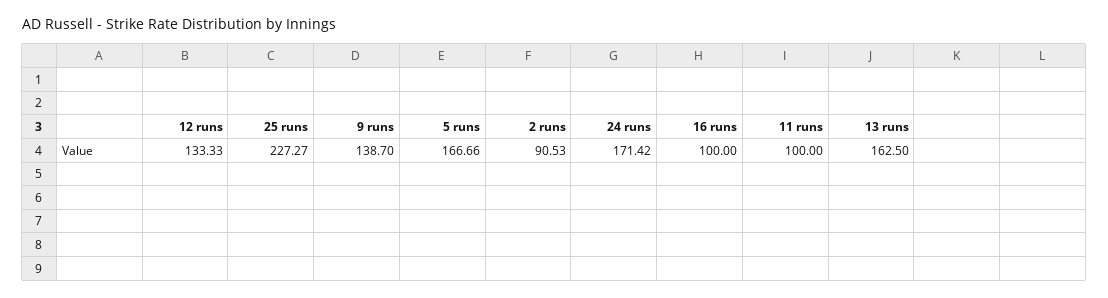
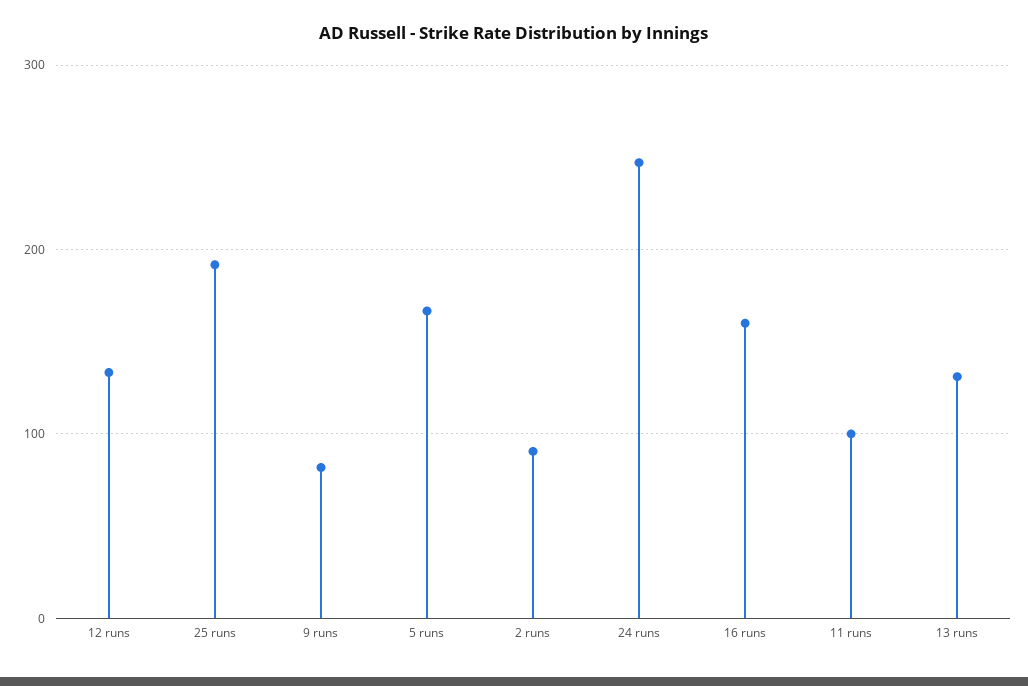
25 runs: 227.27 -> 190
9 runs: 138.7 -> 80
24 runs: 171.42 -> 250
16 runs: 100 -> 160
13 runs: 162.5 -> 130

